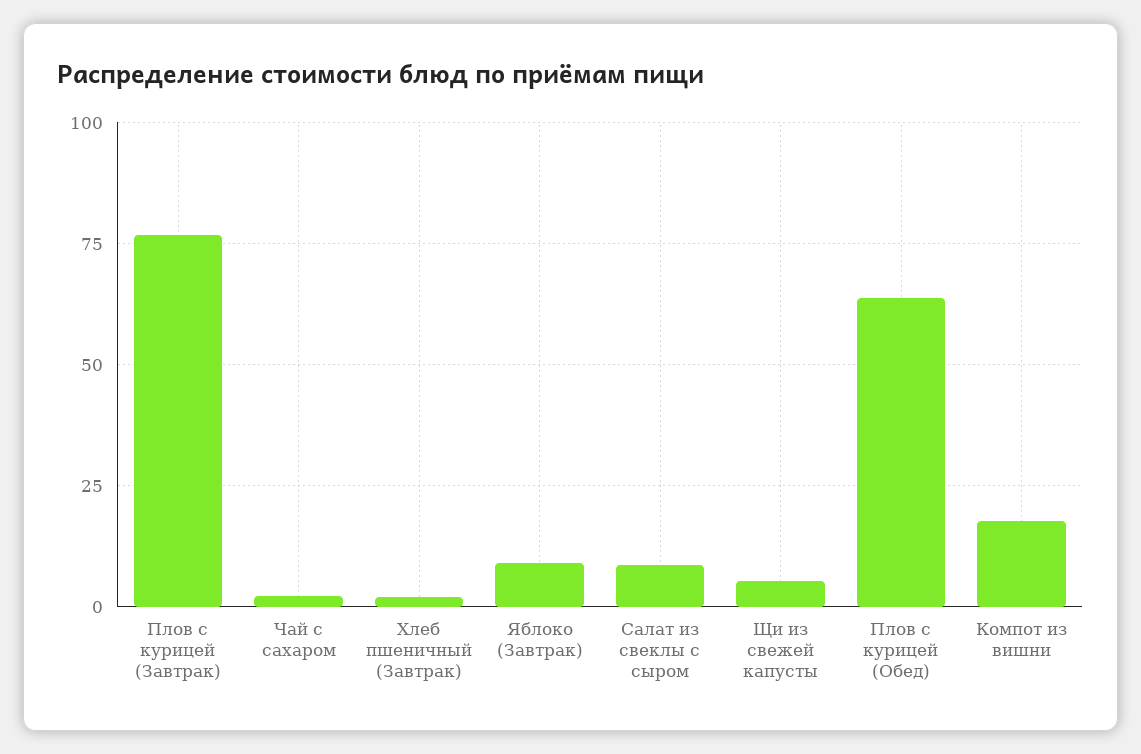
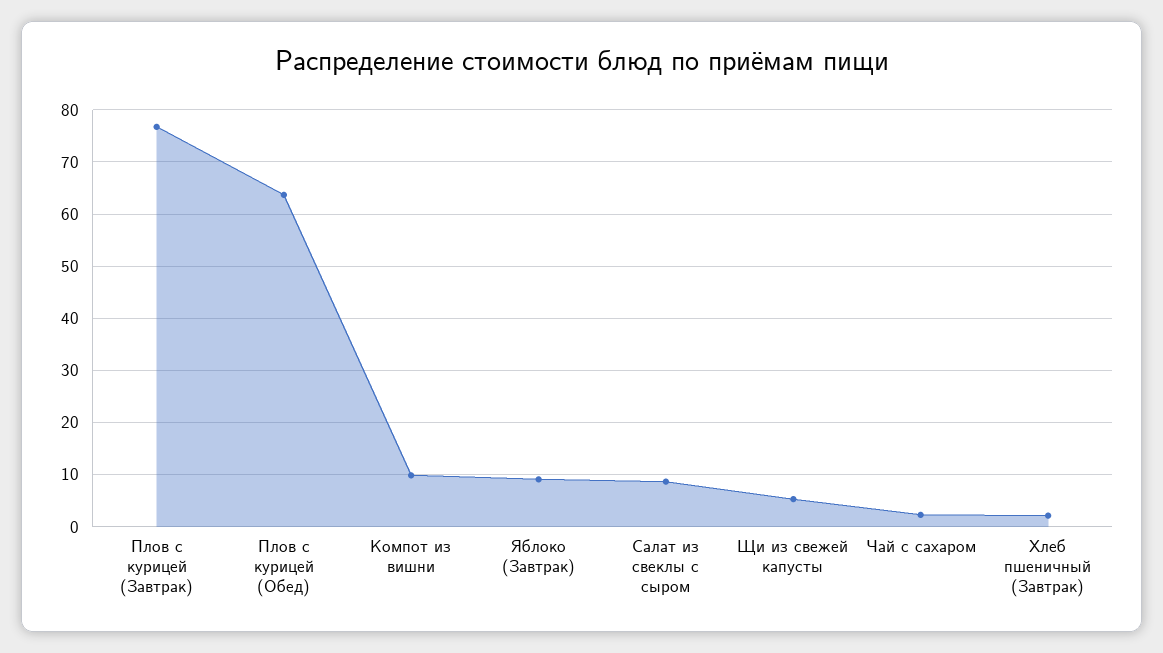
Компот из вишни: 17.5 -> 10

